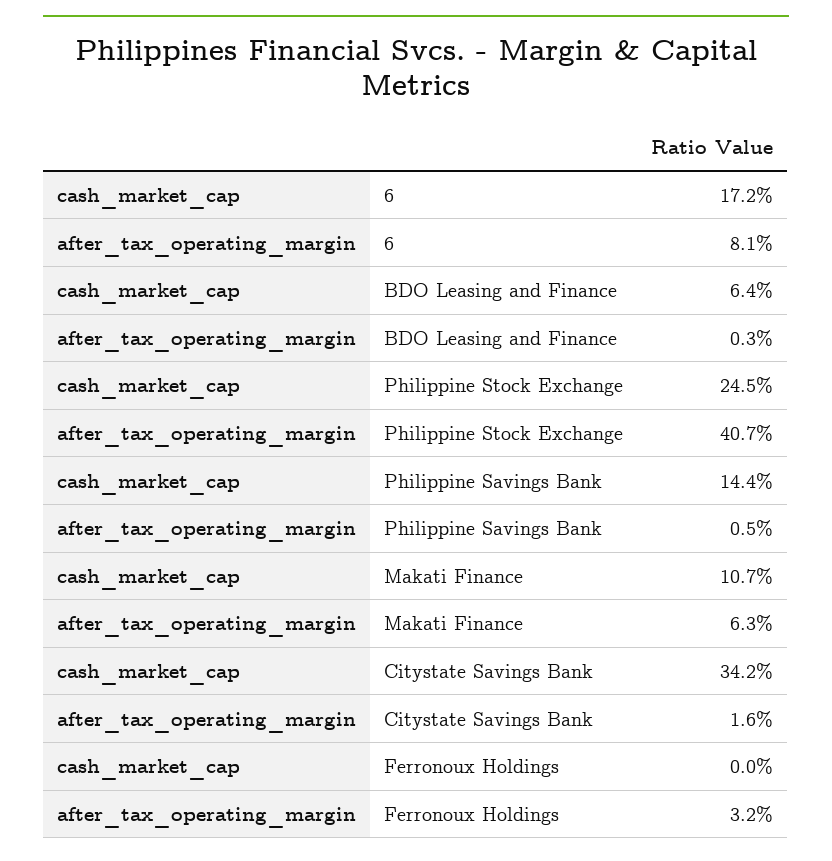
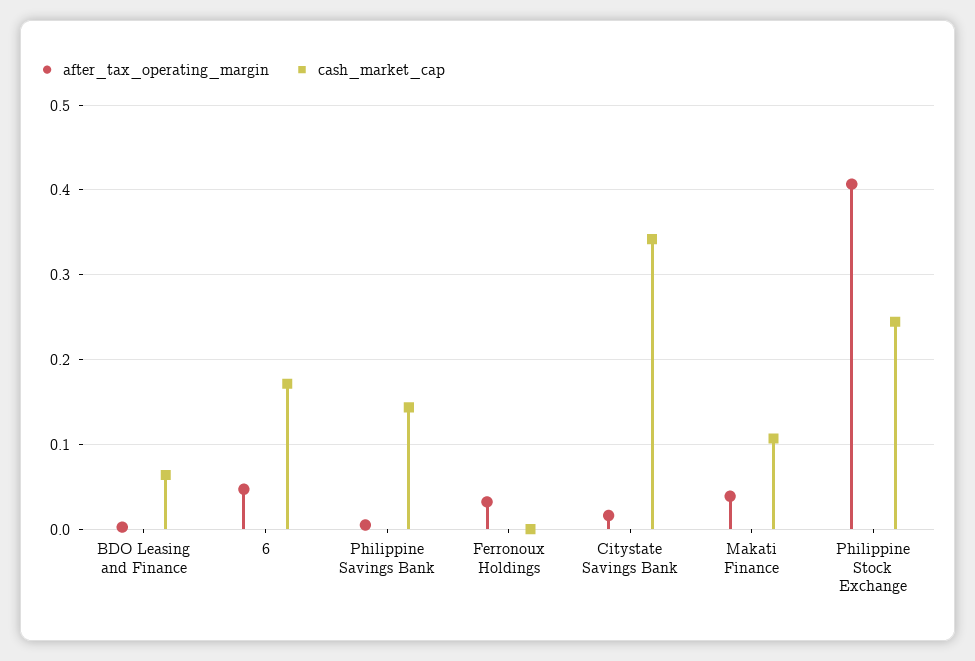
after_tax_operating_margin, 6: 0.081 -> 0.05
after_tax_operating_margin, Makati Finance: 0.063 -> 0.04

